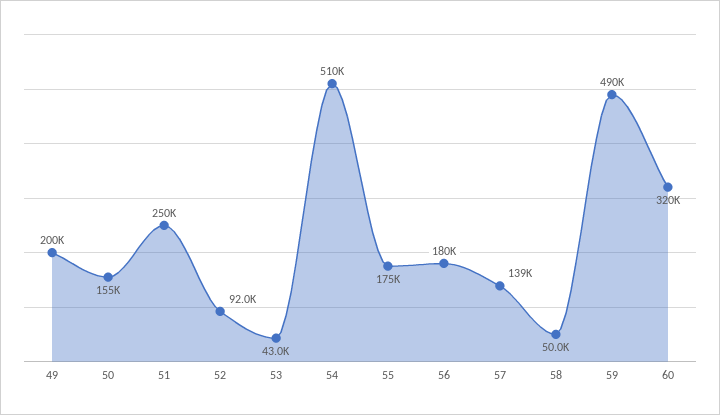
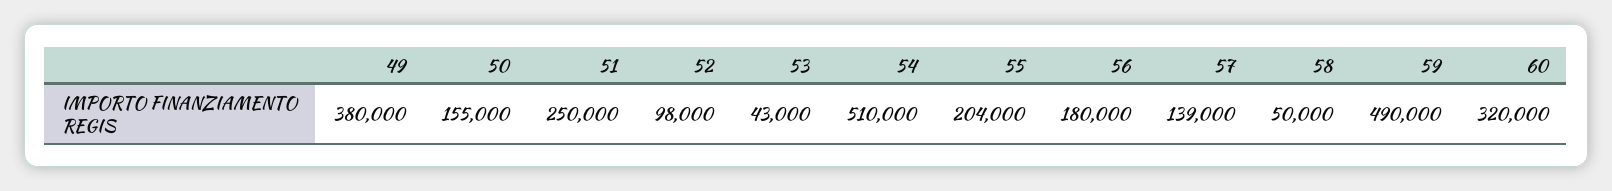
49: 200000 -> 380000
52: 92000 -> 98000
55: 175000 -> 204000

